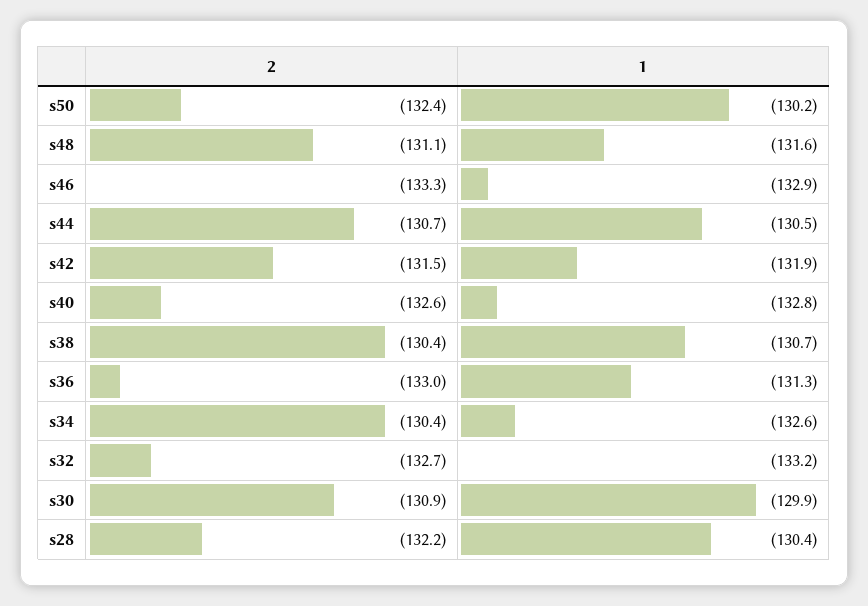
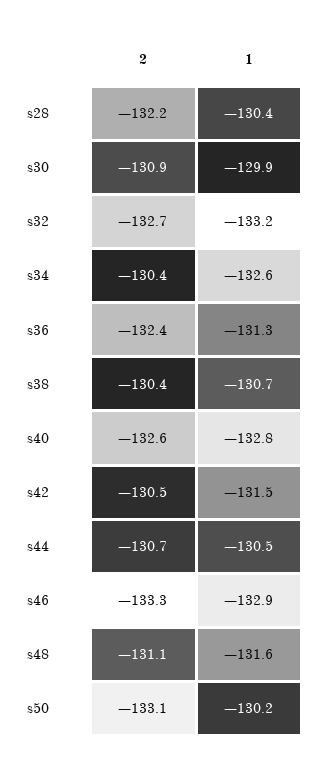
2, s50: -132.4 -> -133.1
2, s42: -131.5 -> -130.5
1, s42: -131.9 -> -131.5
2, s36: -133 -> -132.4

